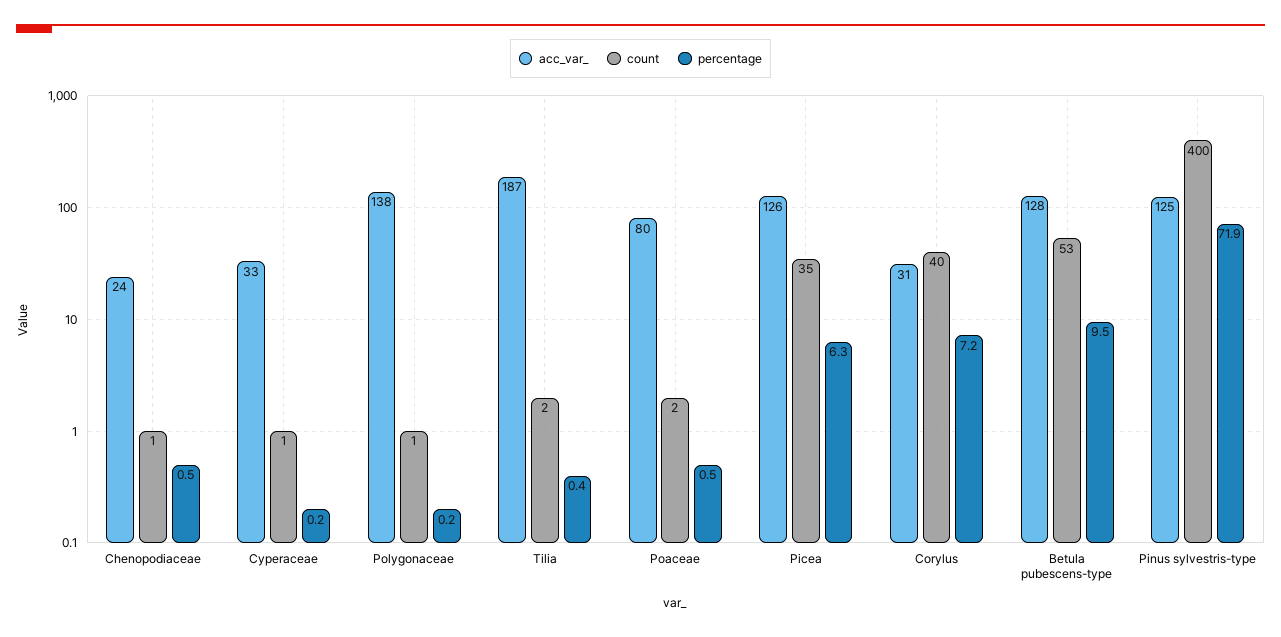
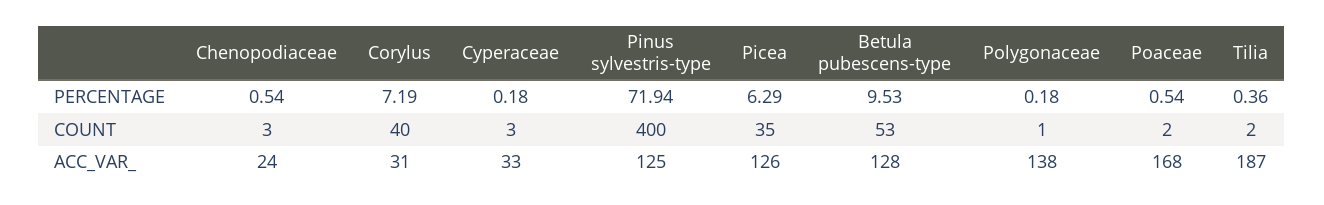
count, Chenopodiaceae: 1 -> 3
count, Cyperaceae: 1 -> 3
acc_var_, Poaceae: 80 -> 168

